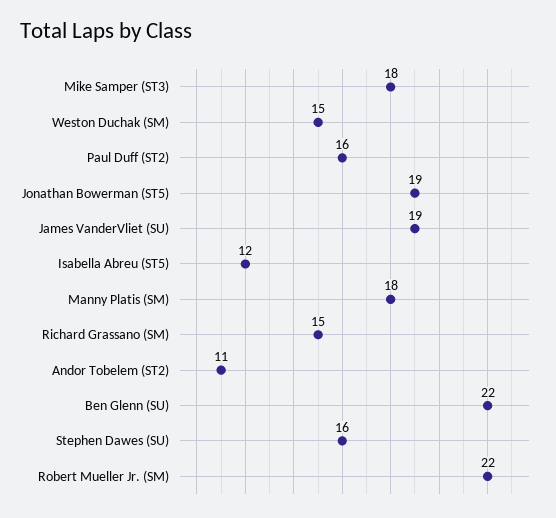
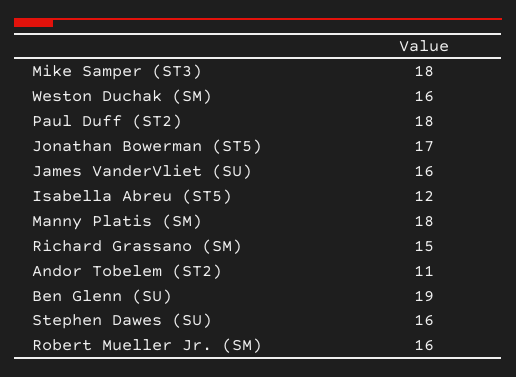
Weston Duchak (SM): 15 -> 16
Paul Duff (ST2): 16 -> 18
Jonathan Bowerman (ST5): 19 -> 17
James VanderVliet (SU): 19 -> 16
Ben Glenn (SU): 22 -> 19
Robert Mueller Jr. (SM): 22 -> 16

